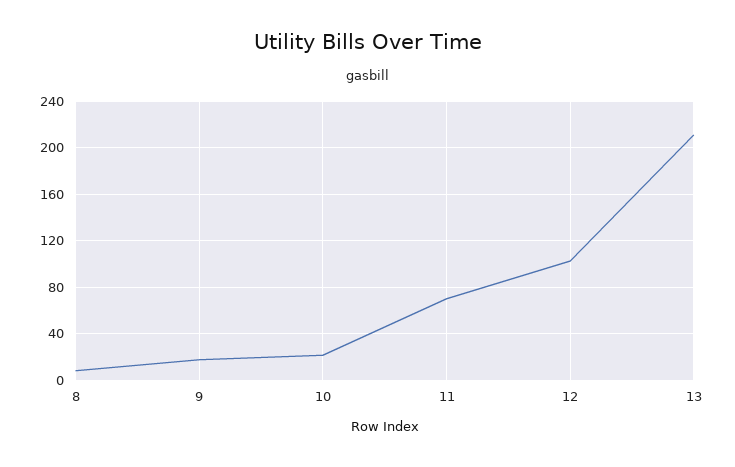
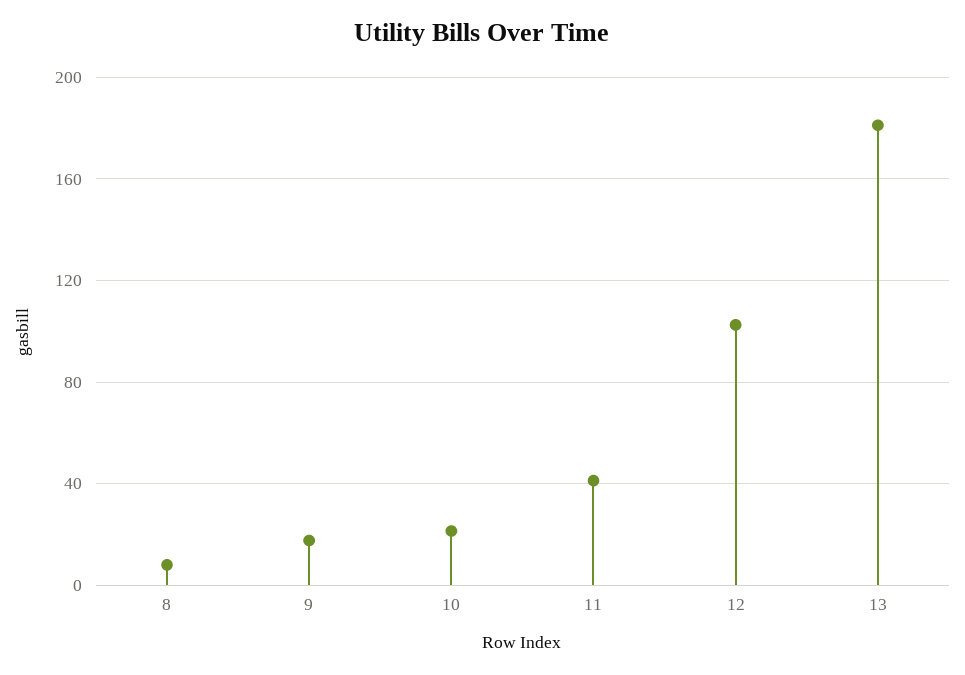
11: 70 -> 40
13: 210 -> 180

